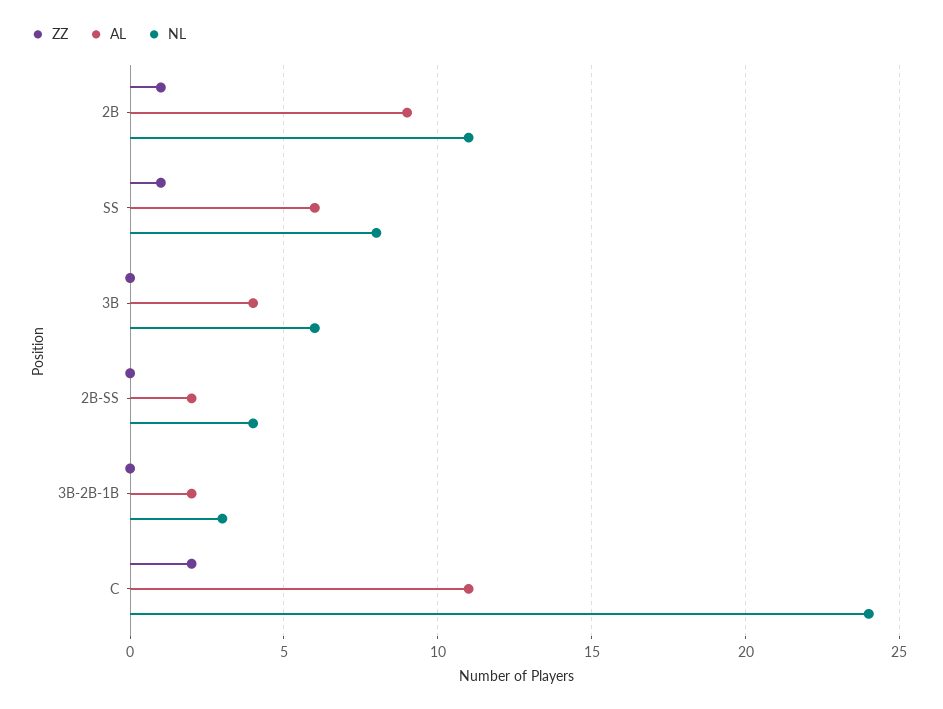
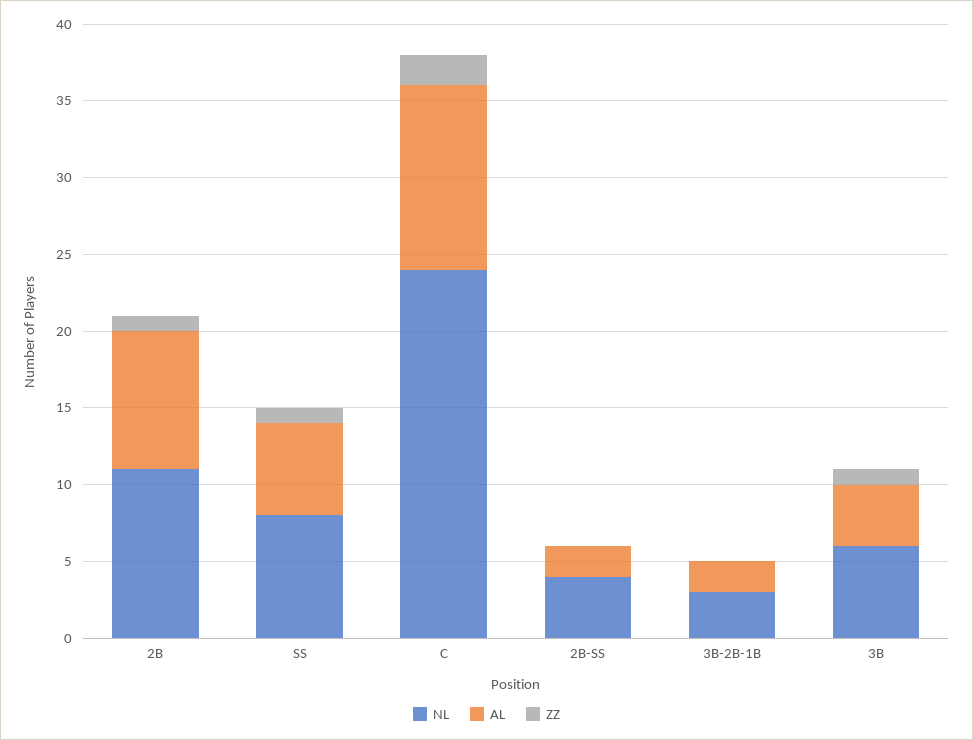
ZZ, 3B: 0 -> 1
AL, C: 11 -> 12

